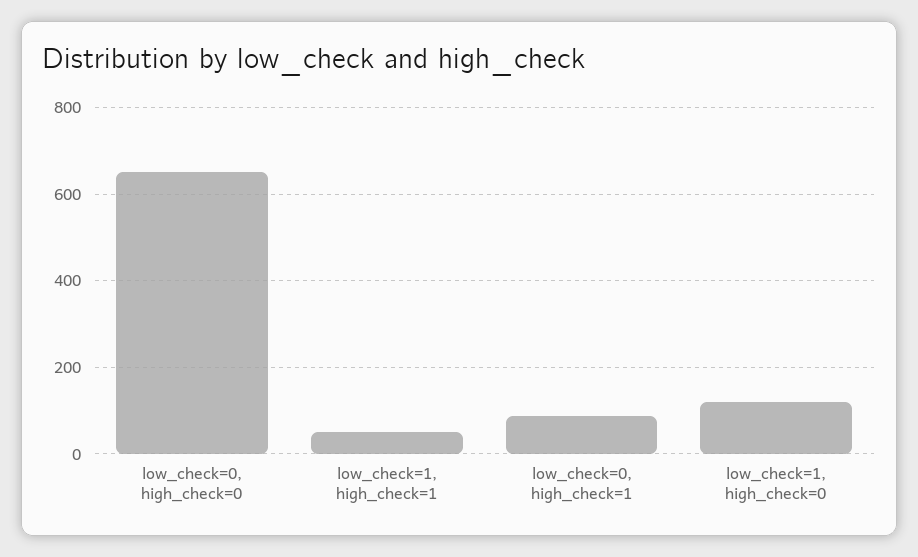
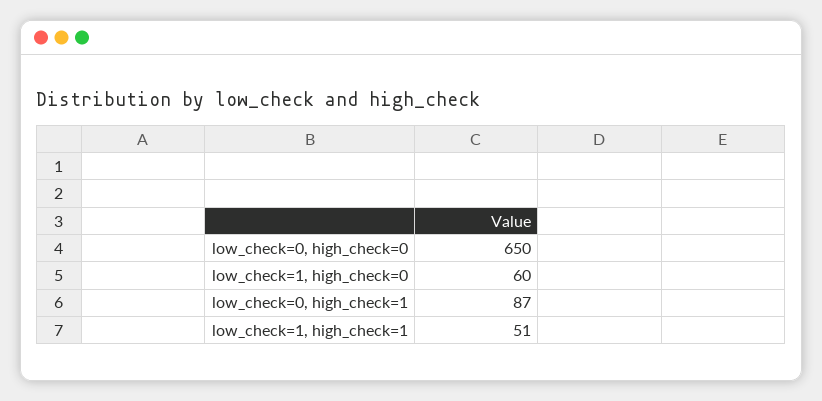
low_check=1, high_check=0: 120 -> 60

